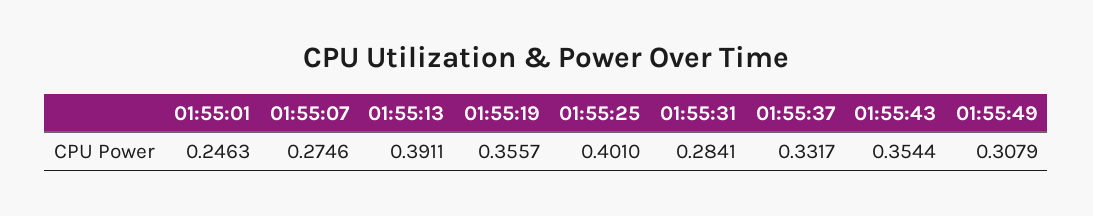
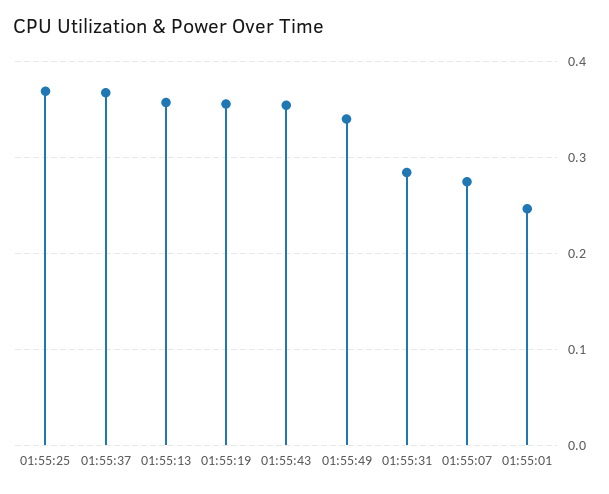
01:55:13: 0.3911 -> 0.36
01:55:25: 0.401 -> 0.37
01:55:37: 0.3317 -> 0.37
01:55:49: 0.3079 -> 0.34

